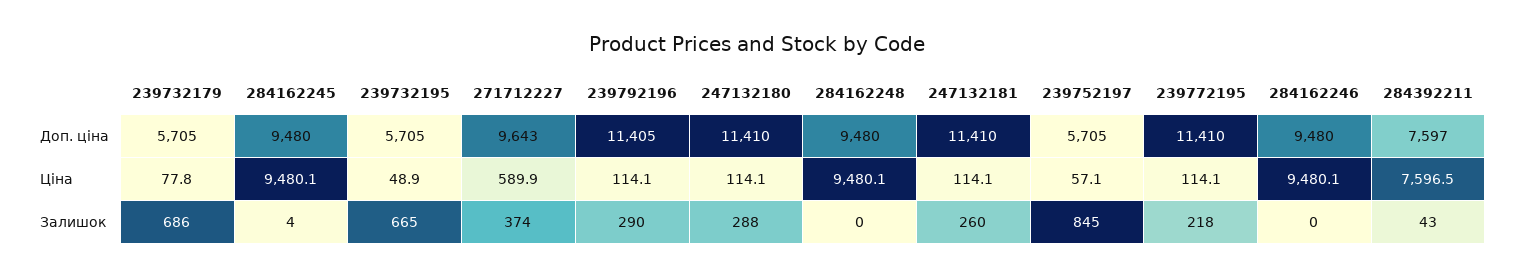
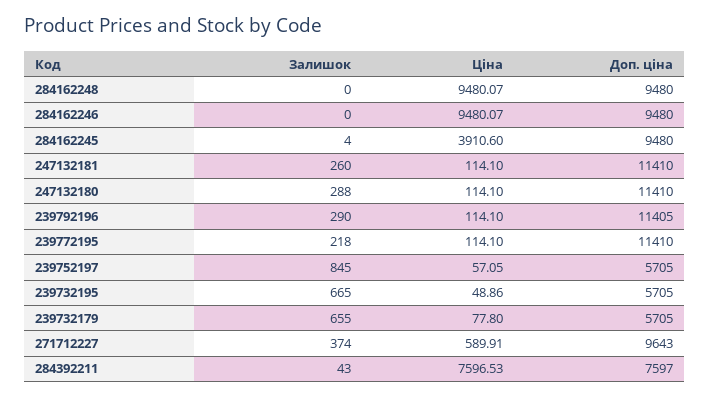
284162245, Ціна: 9480.1 -> 3910.6
239732179, Залишок: 686 -> 655

